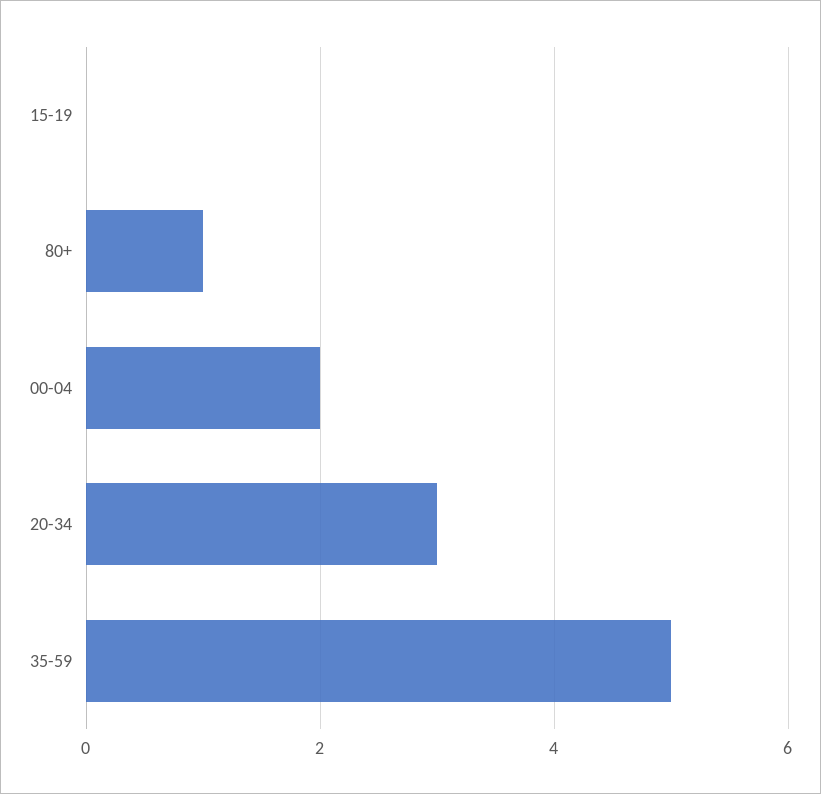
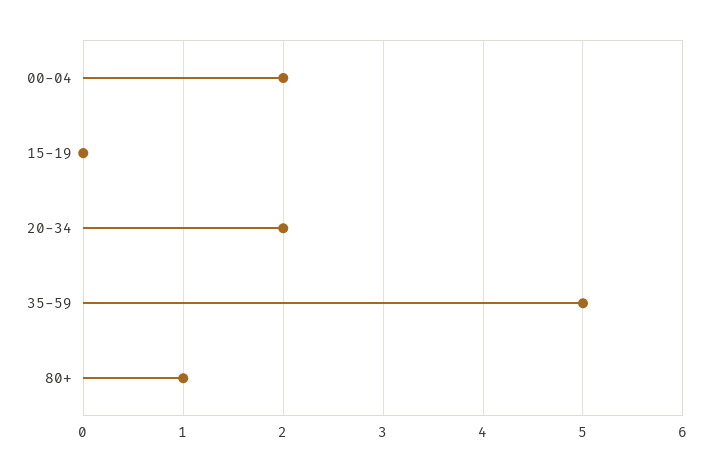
20-34: 3 -> 2

